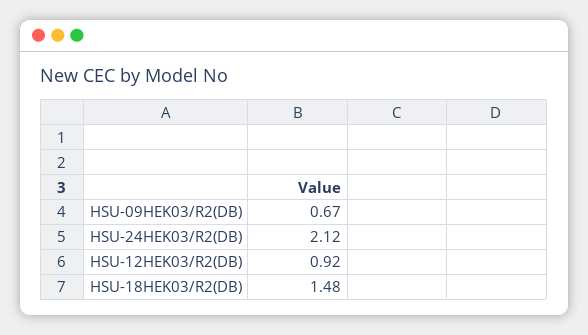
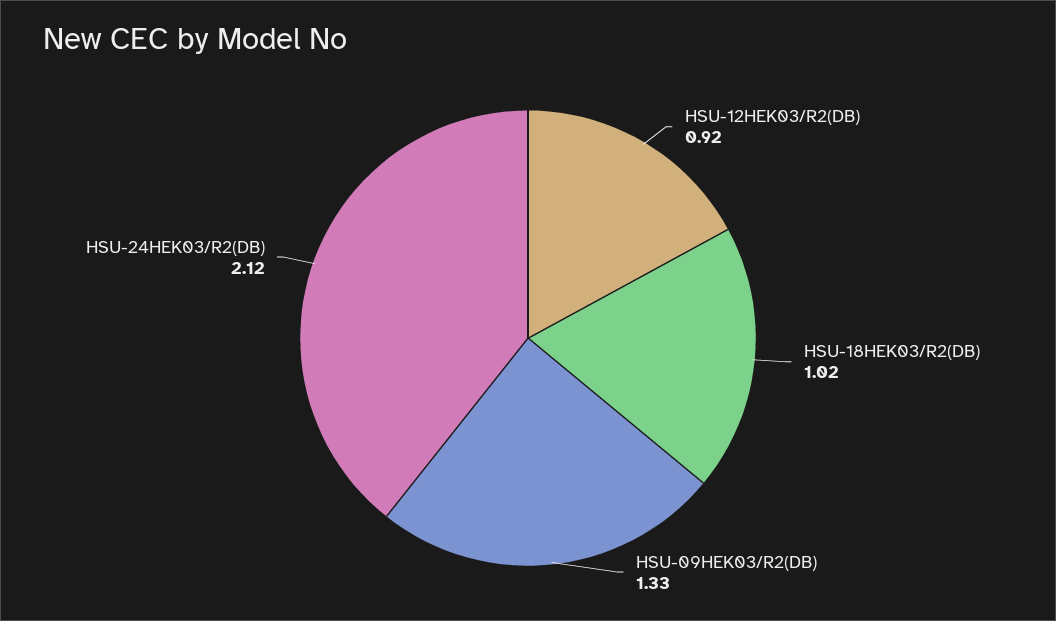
HSU-09HEK03/R2(DB): 0.67 -> 1.33
HSU-18HEK03/R2(DB): 1.48 -> 1.02

